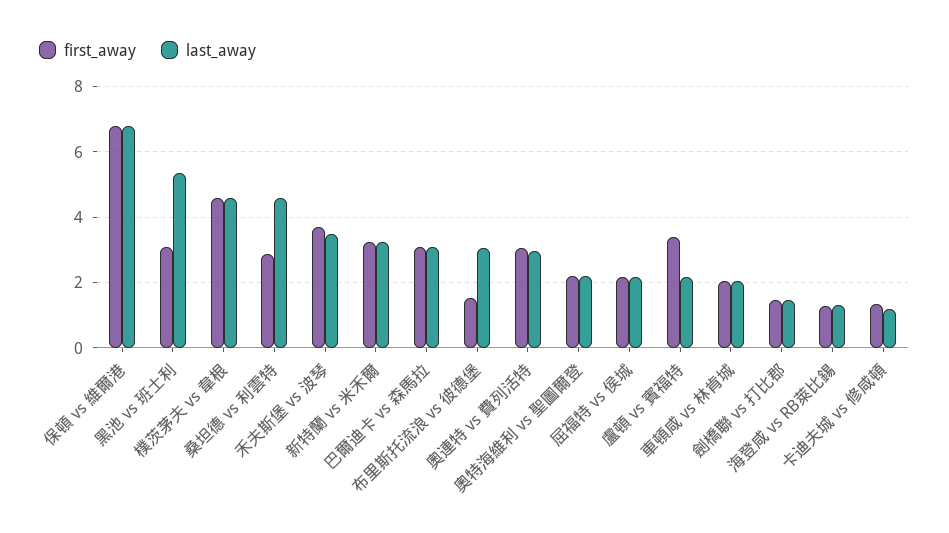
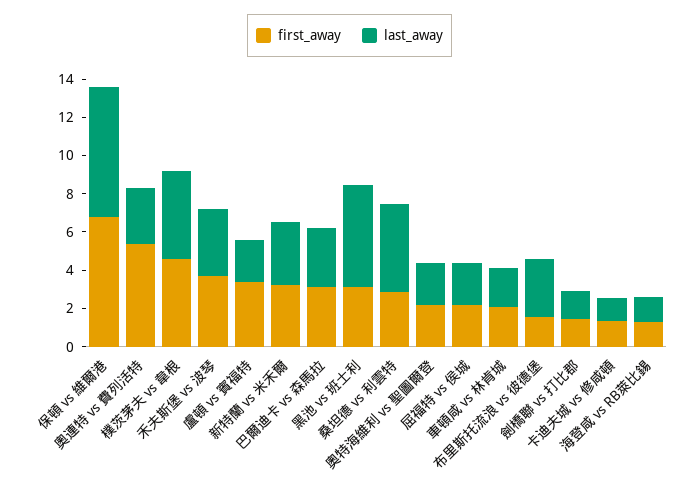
first_away, 奧連特 vs 費列活特: 3 -> 5.5

